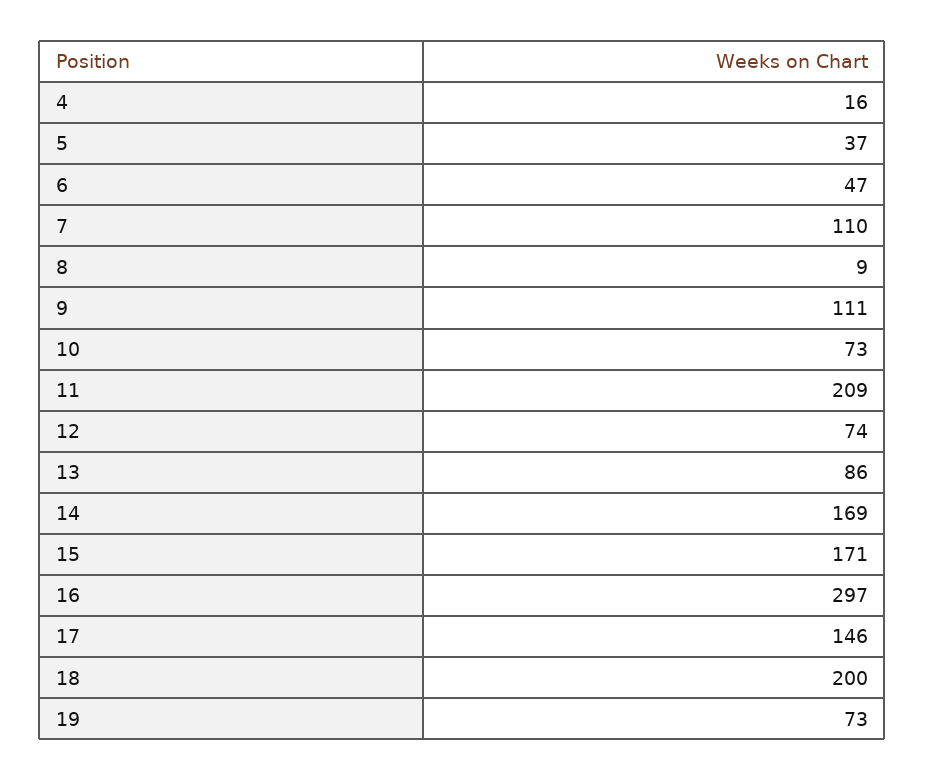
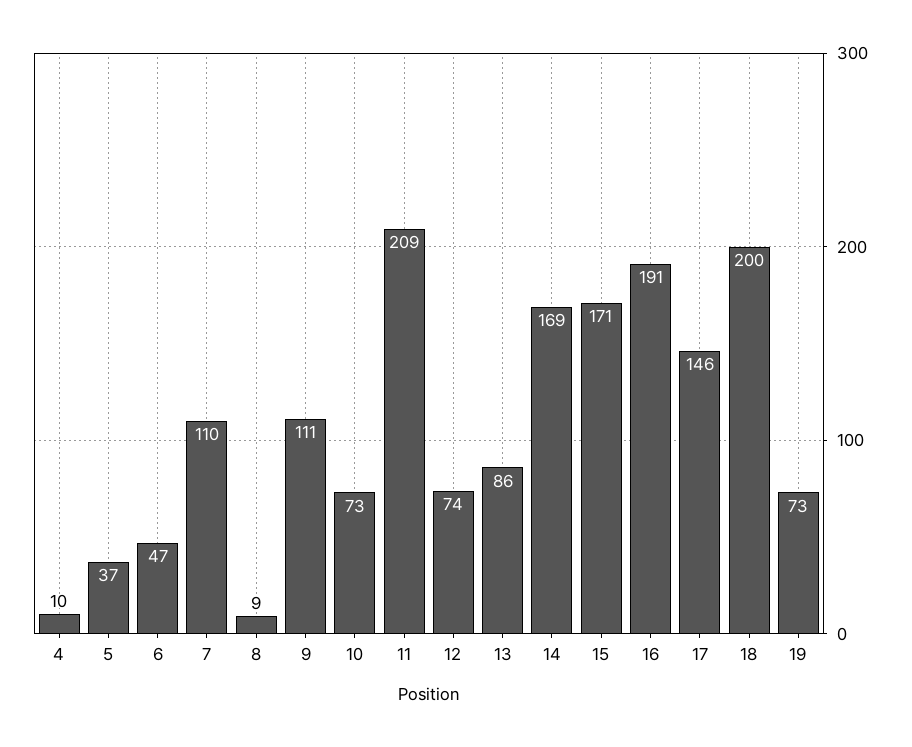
4: 16 -> 10
16: 297 -> 191

